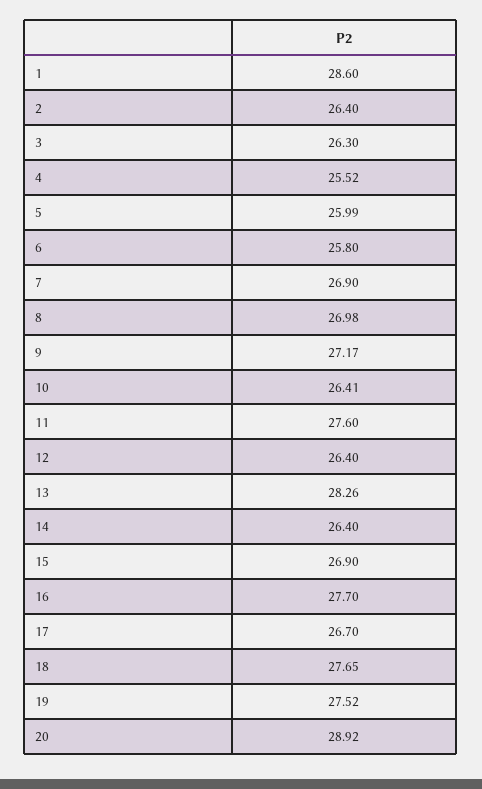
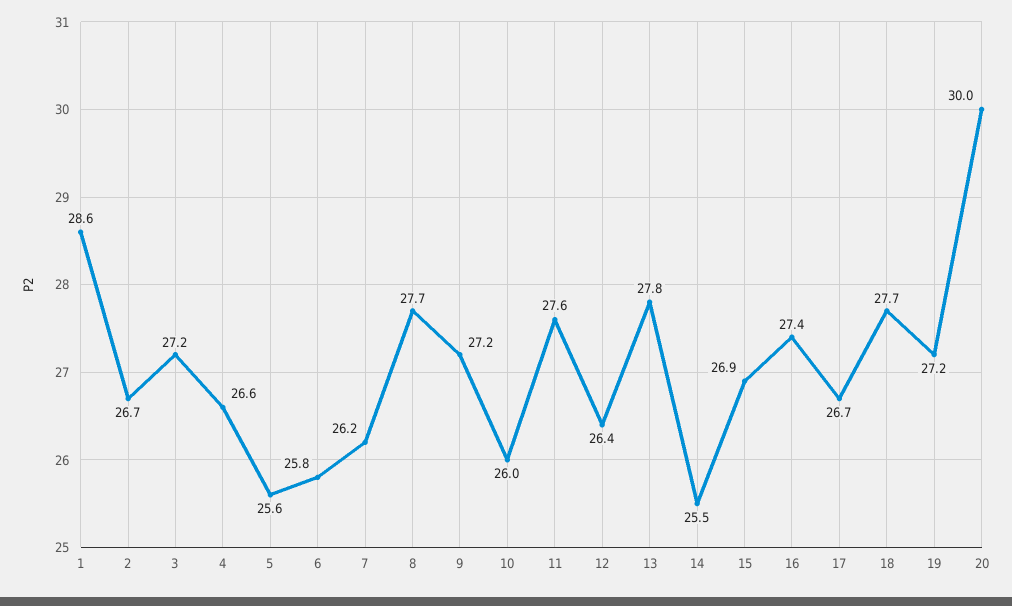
2: 26.4 -> 26.7
3: 26.3 -> 27.2
4: 25.52 -> 26.6
5: 25.99 -> 25.6
7: 26.9 -> 26.2
8: 26.98 -> 27.7
10: 26.41 -> 26
13: 28.26 -> 27.8
14: 26.4 -> 25.5
16: 27.7 -> 27.4
19: 27.52 -> 27.2
20: 28.92 -> 30

